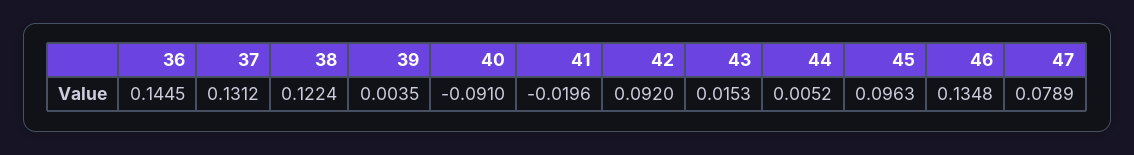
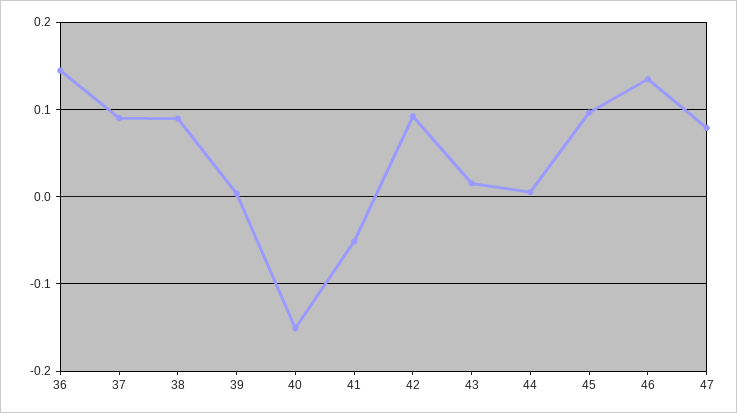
37: 0.1312 -> 0.09
38: 0.1224 -> 0.09
40: -0.091 -> -0.15
41: -0.0196 -> -0.05

